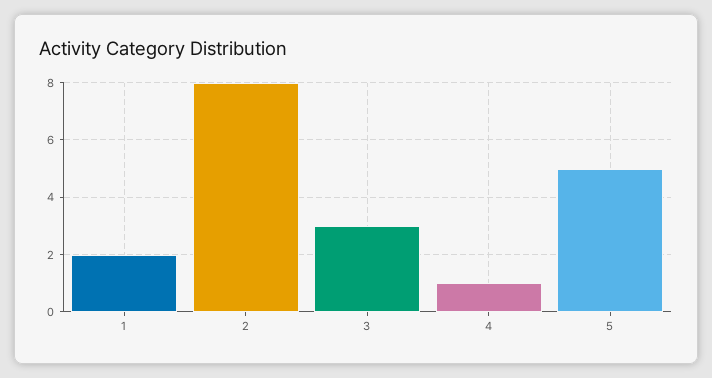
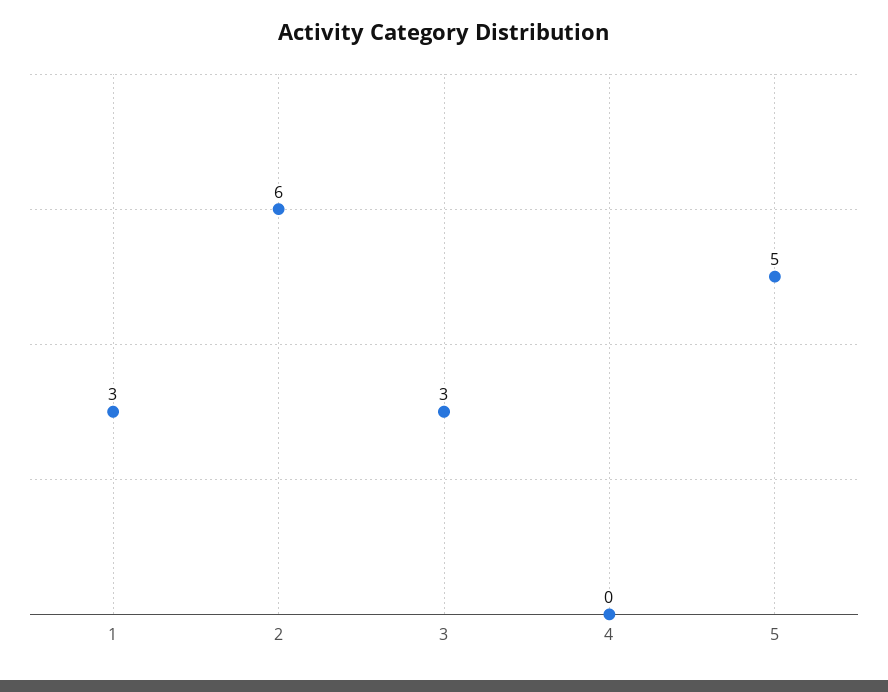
1: 2 -> 3
2: 8 -> 6
4: 1 -> 0

